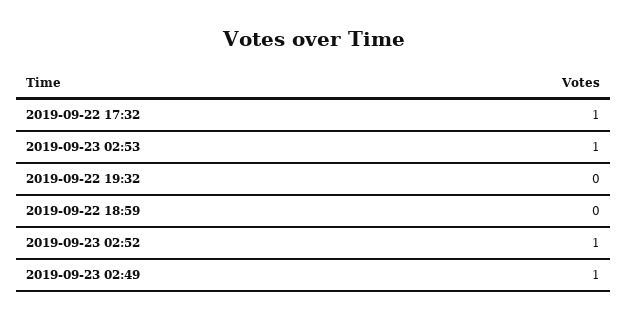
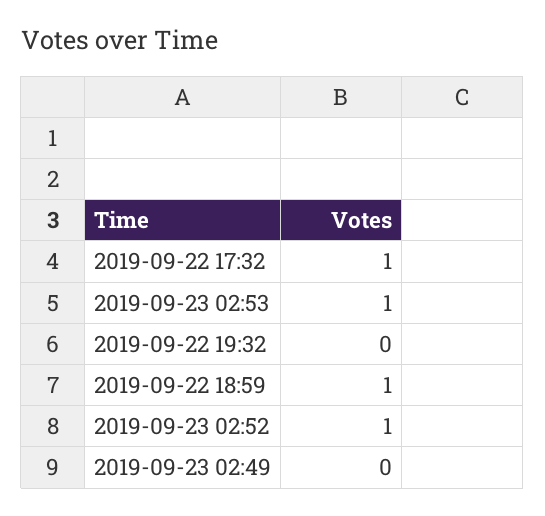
2019-09-22 18:59: 0 -> 1
2019-09-23 02:49: 1 -> 0

